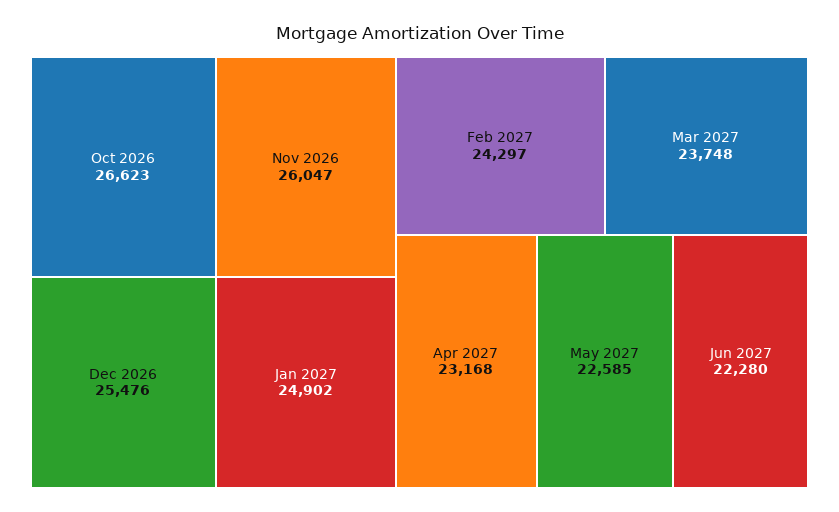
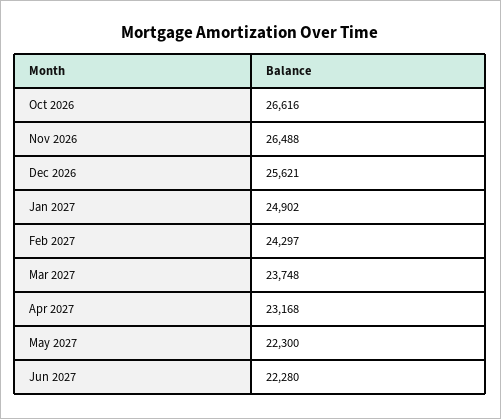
Oct 2026: 26623 -> 26616
Nov 2026: 26047 -> 26488
Dec 2026: 25476 -> 25621
May 2027: 22585 -> 22300

